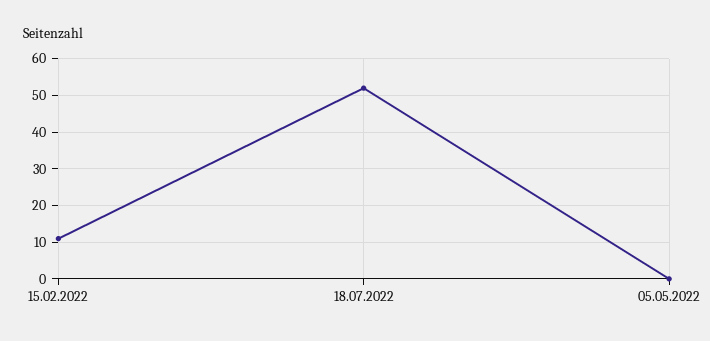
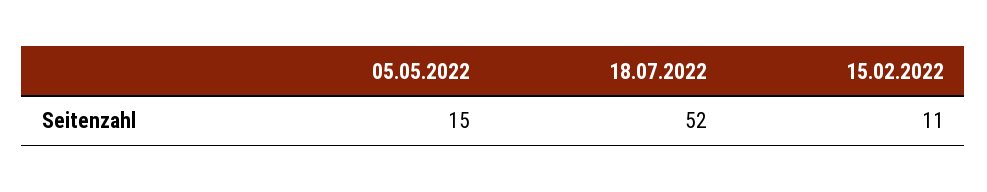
05.05.2022: 0 -> 15

